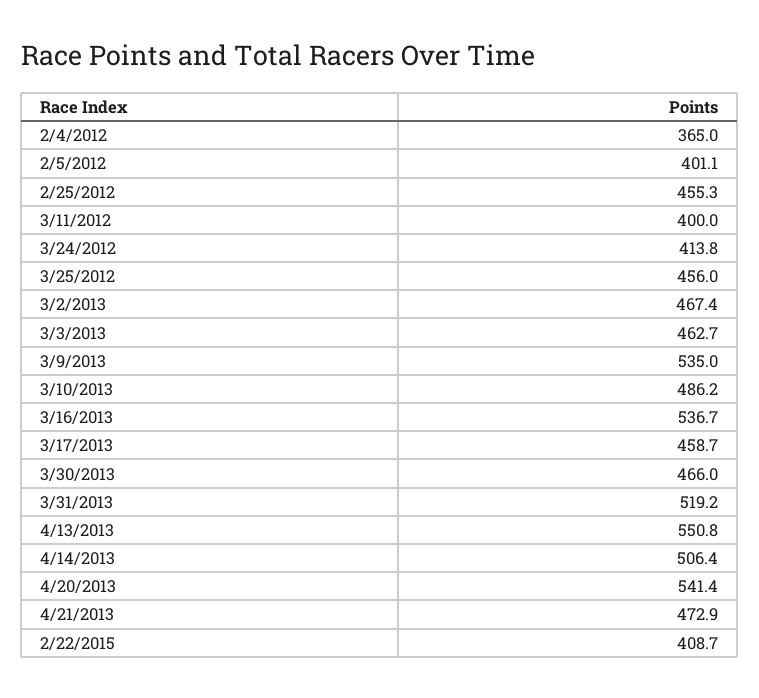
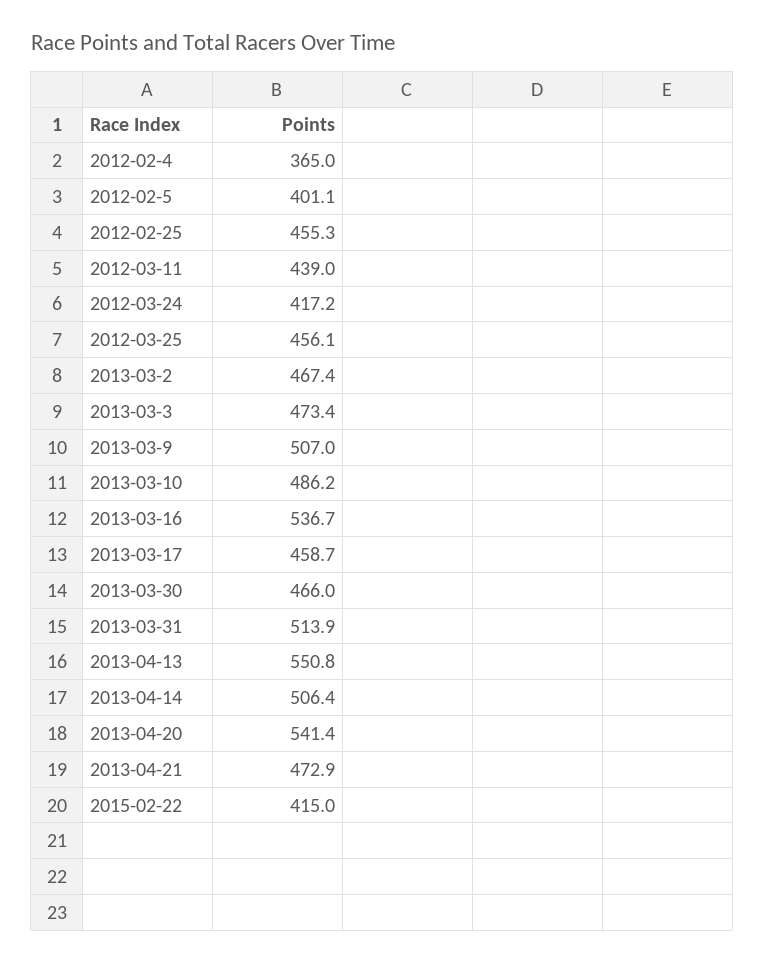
3/11/2012: 400 -> 439
3/24/2012: 413.8 -> 417.2
3/25/2012: 456 -> 456.1
3/3/2013: 462.7 -> 473.4
3/9/2013: 535 -> 507
3/31/2013: 519.2 -> 513.9
2/22/2015: 408.7 -> 415

